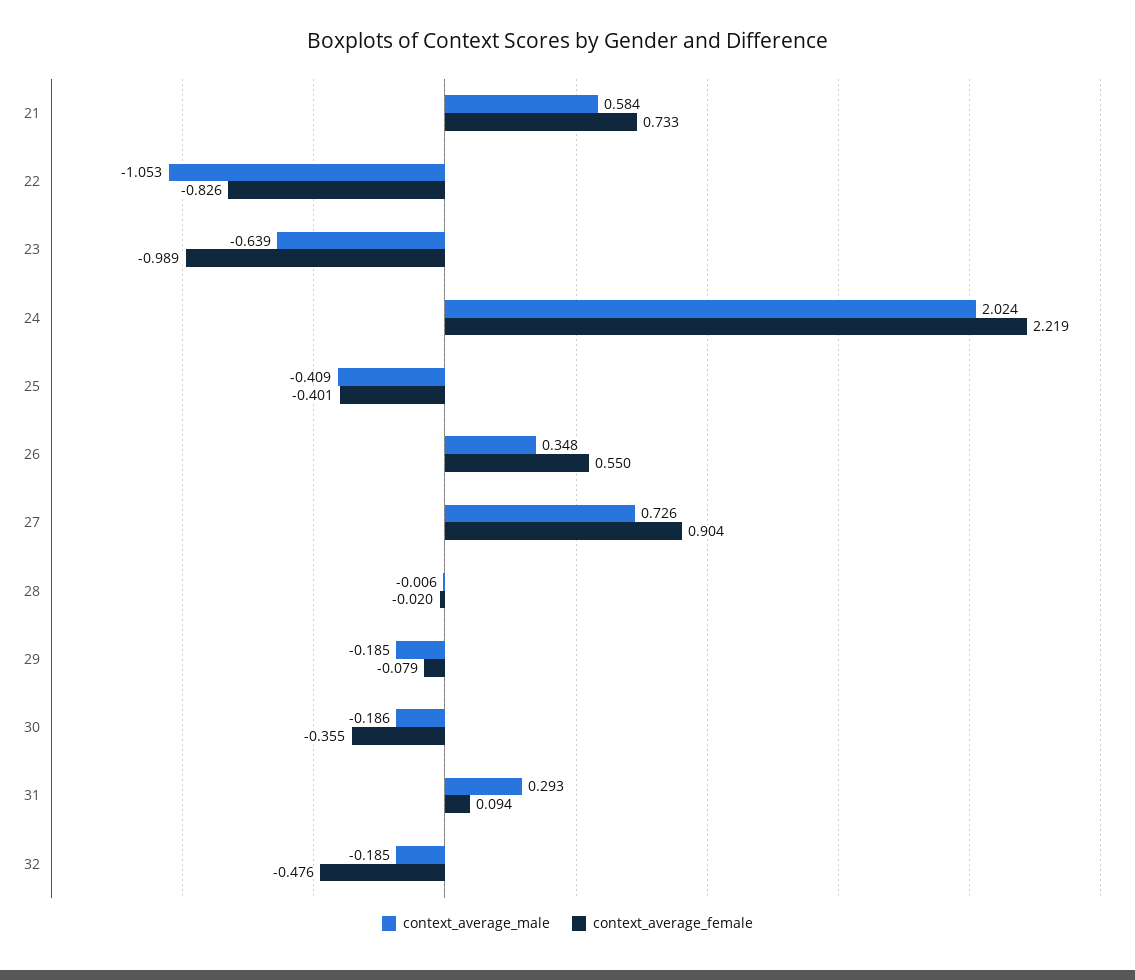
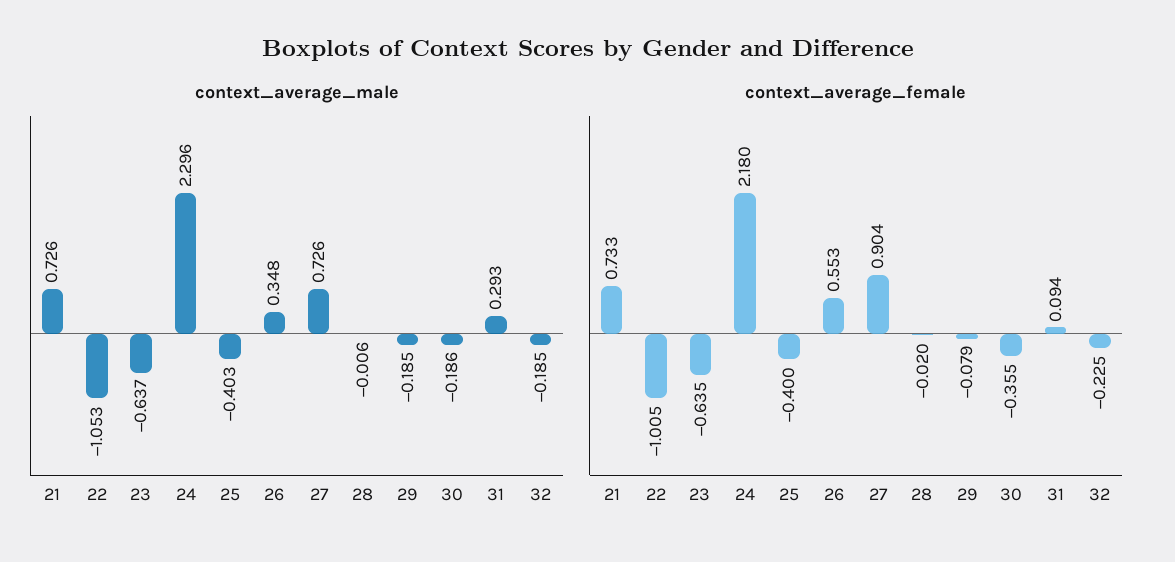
context_average_male, 21: 0.584 -> 0.726
context_average_female, 22: -0.826 -> -1.005
context_average_male, 23: -0.639 -> -0.637
context_average_female, 23: -0.989 -> -0.635
context_average_male, 24: 2.024 -> 2.296
context_average_female, 24: 2.219 -> 2.18
context_average_male, 25: -0.409 -> -0.403
context_average_female, 25: -0.401 -> -0.4
context_average_female, 26: 0.55 -> 0.553
context_average_female, 32: -0.476 -> -0.225

